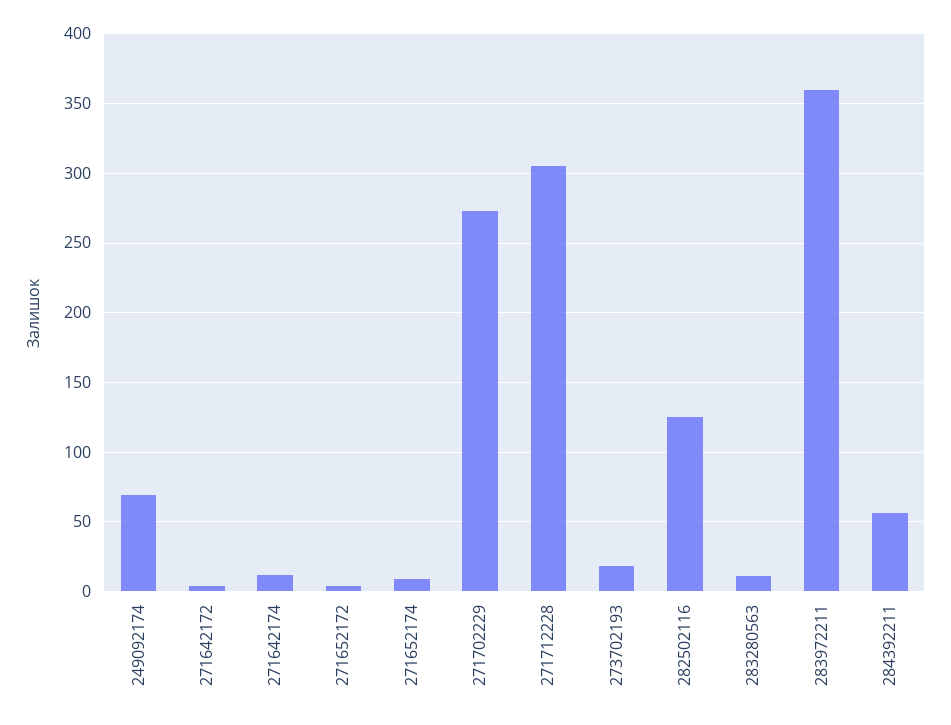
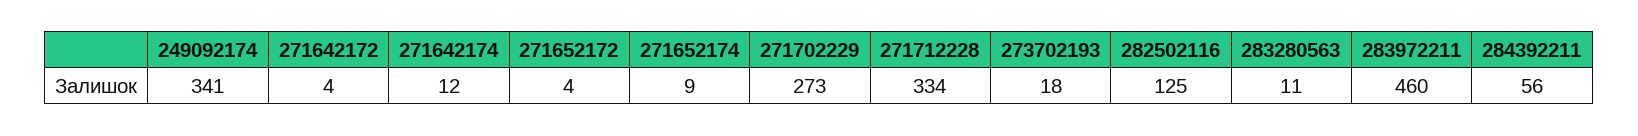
249092174: 70 -> 341
271712228: 305 -> 334
283972211: 360 -> 460

